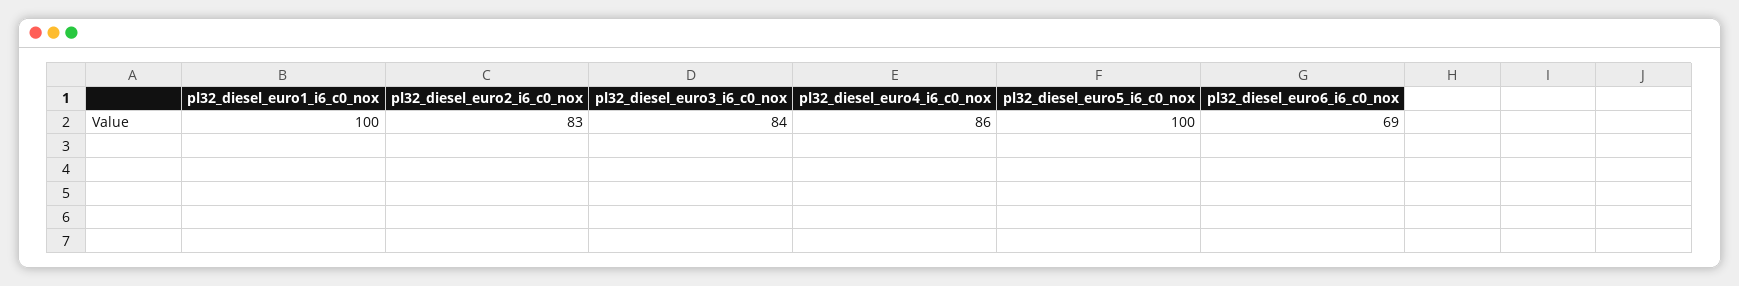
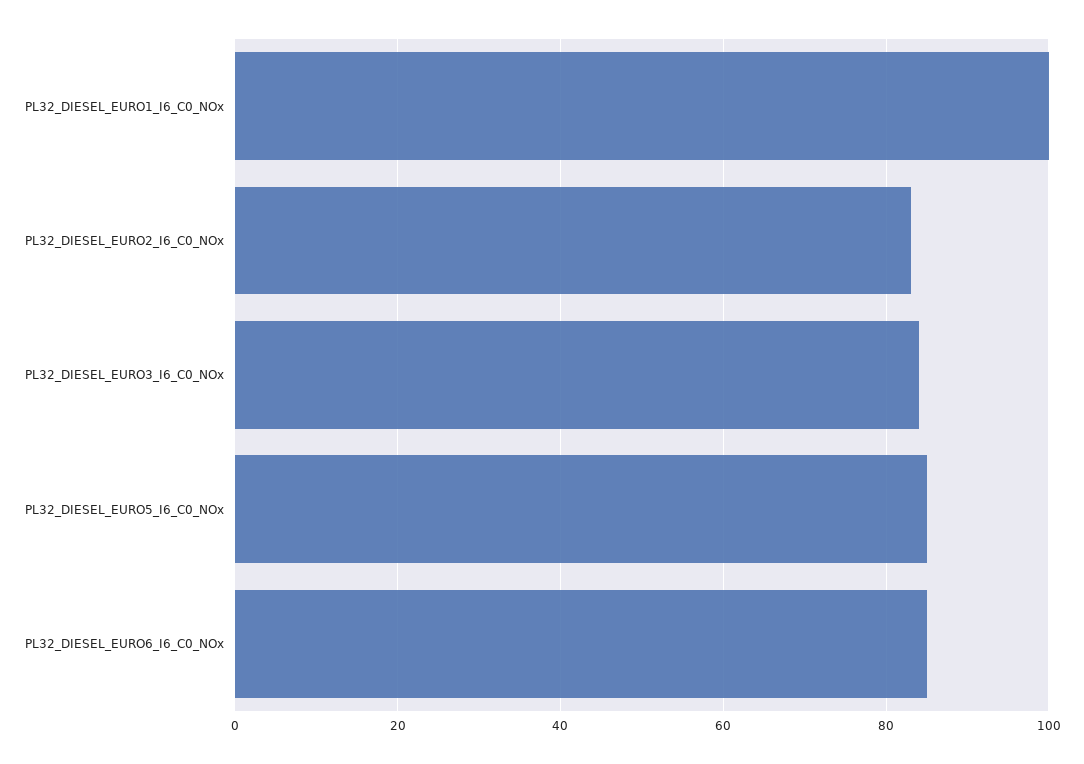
pl32_diesel_euro4_i6_c0_nox: 86 -> none
pl32_diesel_euro5_i6_c0_nox: 100 -> 85
pl32_diesel_euro6_i6_c0_nox: 69 -> 85

